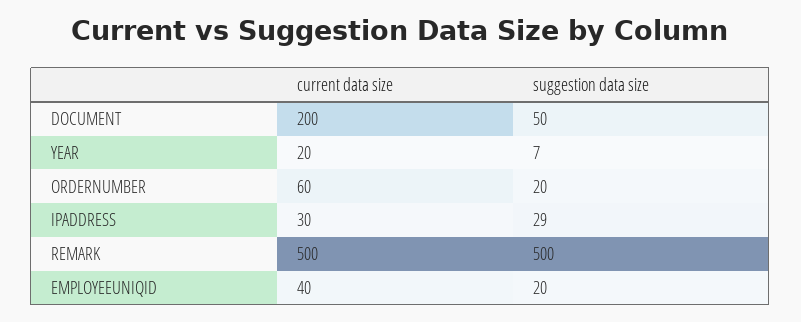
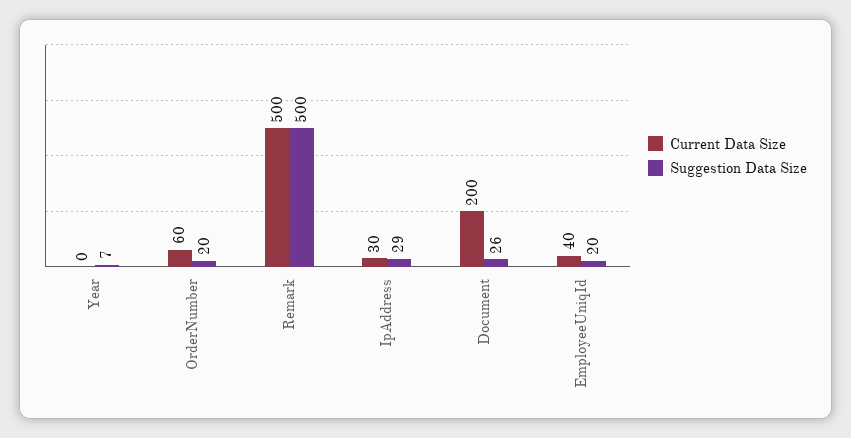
suggestion data size, DOCUMENT: 50 -> 26
current data size, YEAR: 20 -> 0

